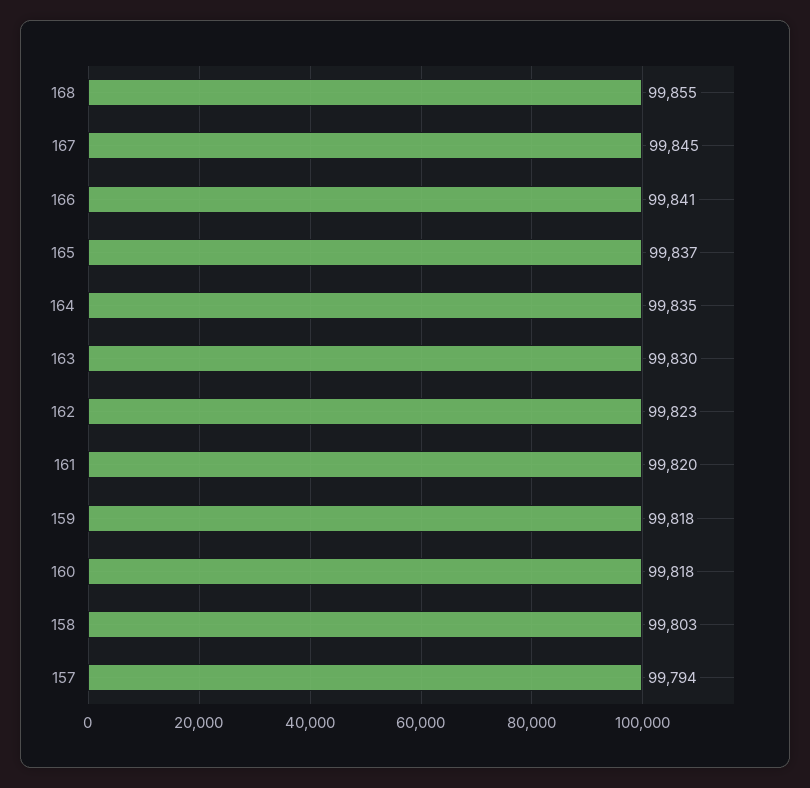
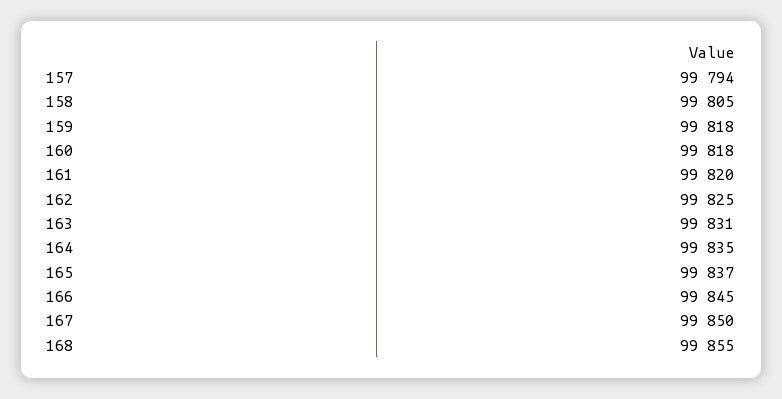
167: 99845 -> 99850
166: 99841 -> 99845
163: 99830 -> 99831
162: 99823 -> 99825
158: 99803 -> 99805

